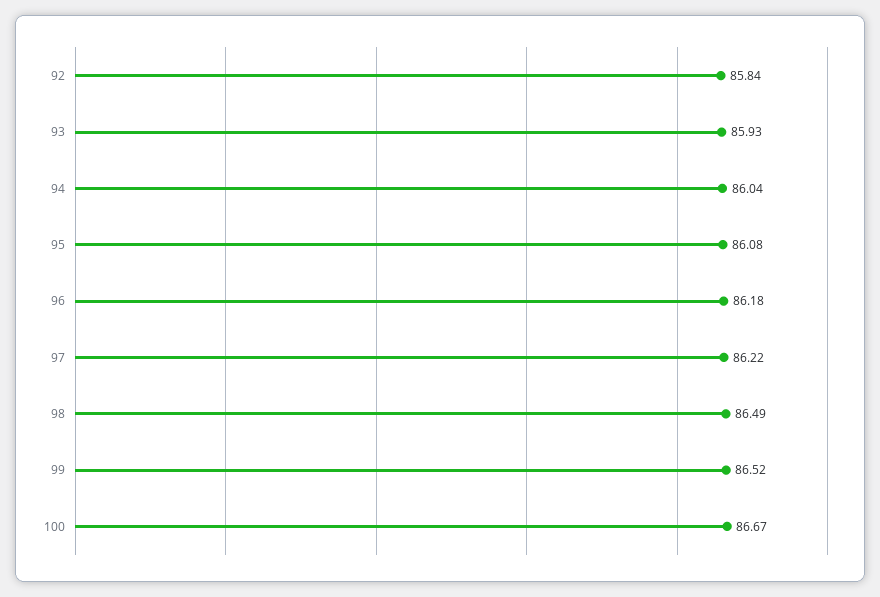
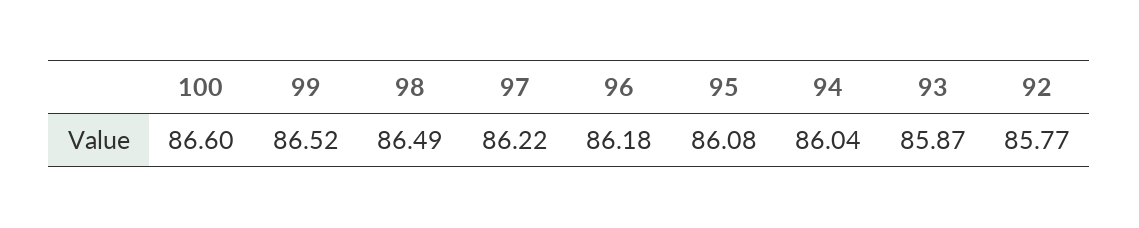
92: 85.84 -> 85.77
93: 85.93 -> 85.87
100: 86.67 -> 86.6

